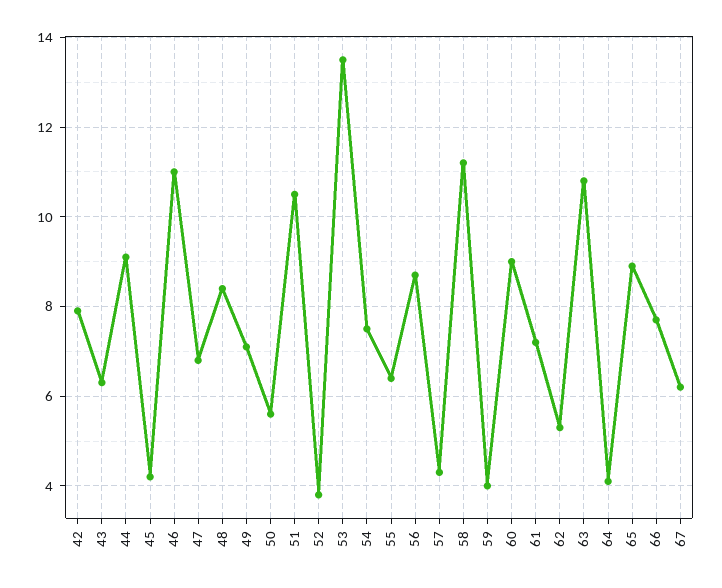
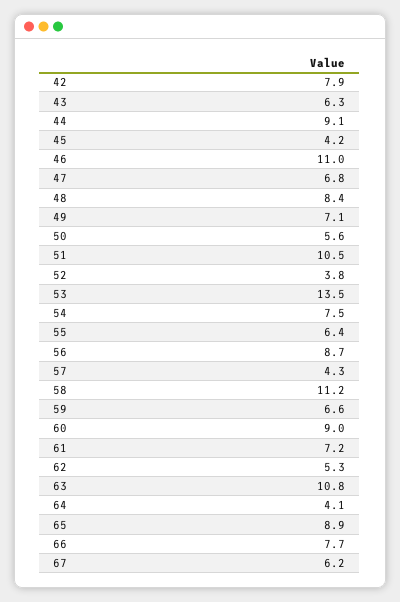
59: 4 -> 6.6

